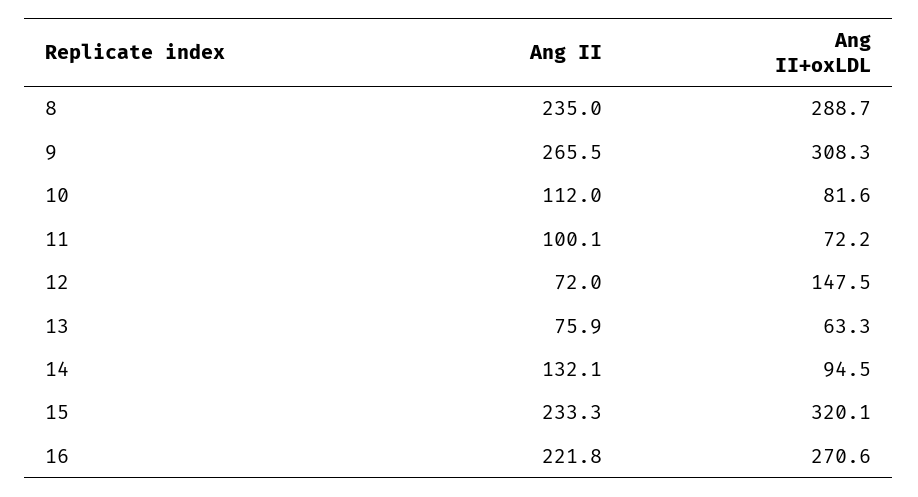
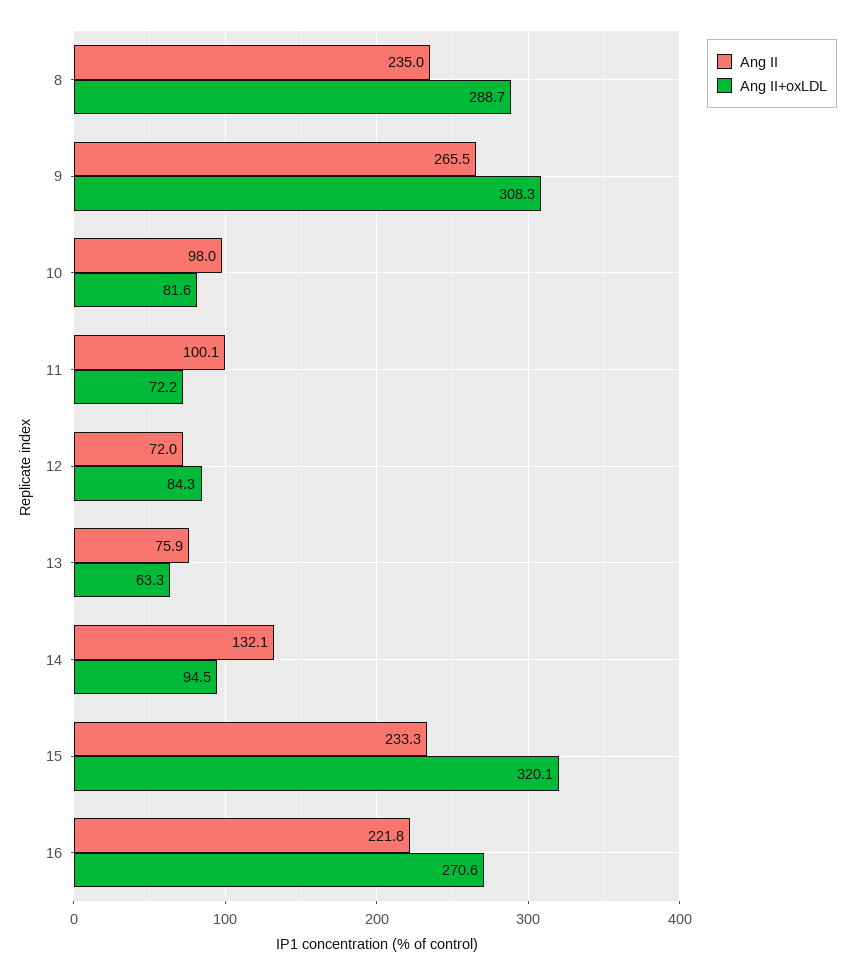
Ang II, 10: 112 -> 98
Ang II+oxLDL, 12: 147.5 -> 84.3

